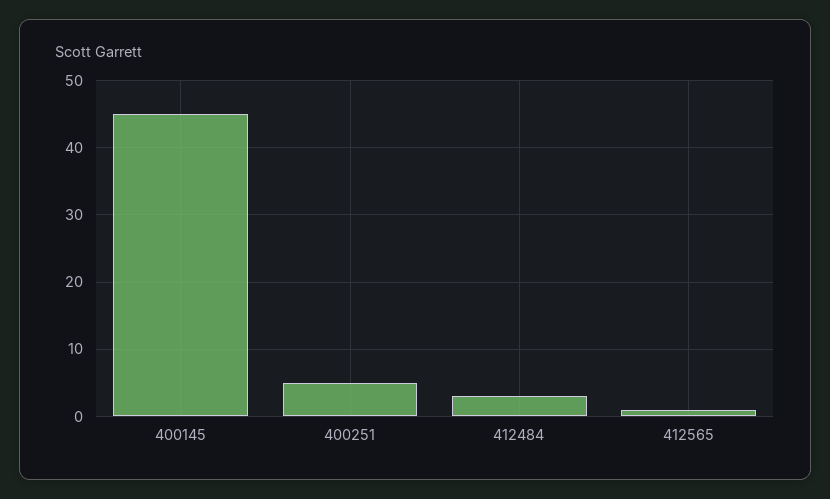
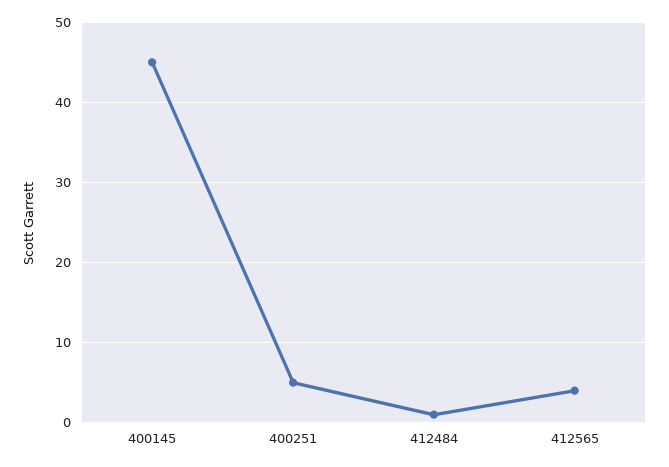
412484: 3 -> 1
412565: 1 -> 4

